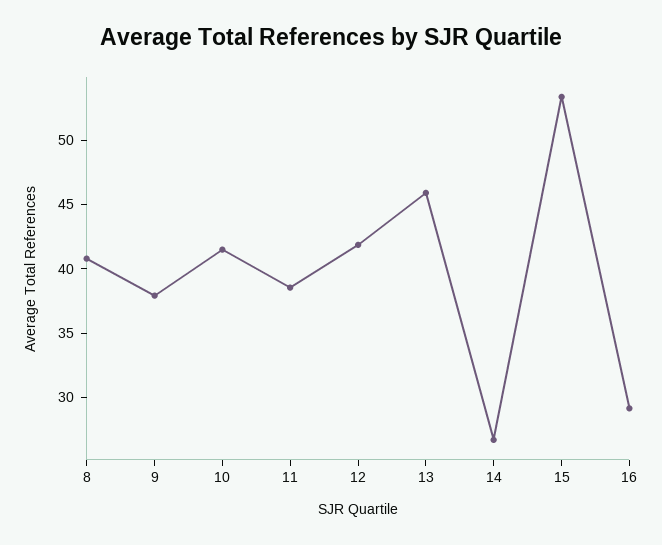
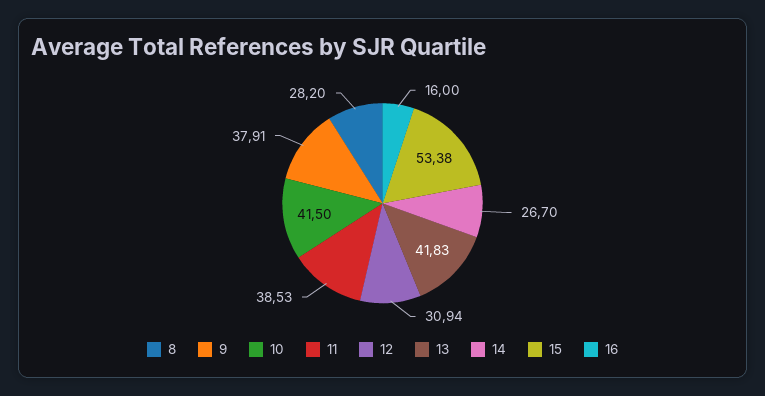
8: 41 -> 28.2
12: 42 -> 30.94
13: 46 -> 41.83
16: 29 -> 16

